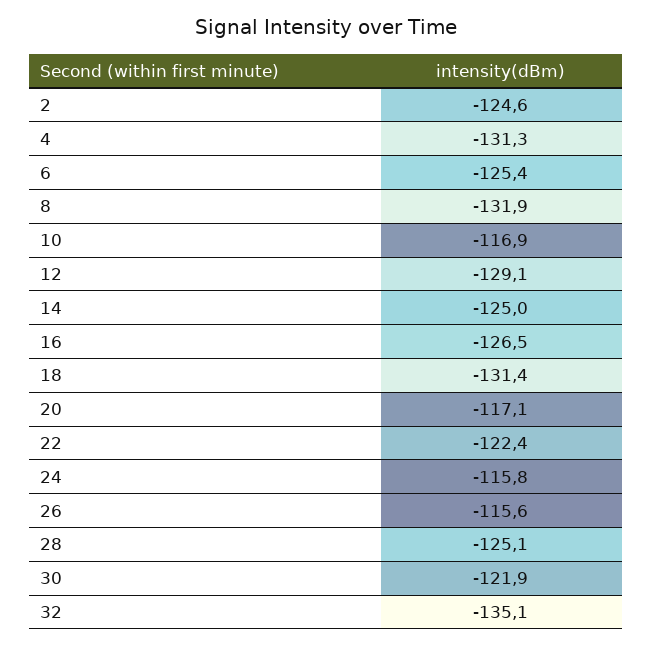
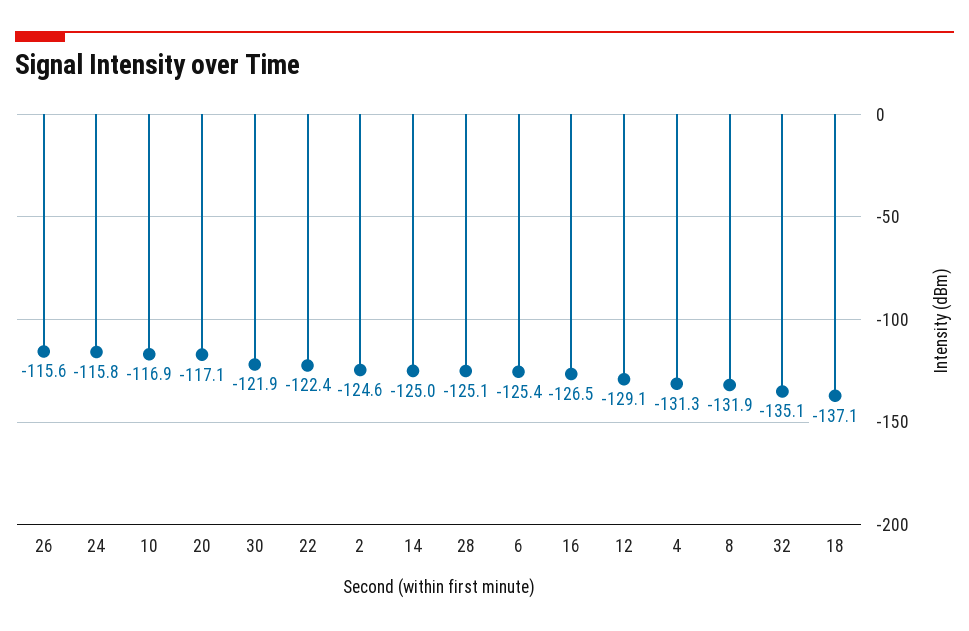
18: -131.4 -> -137.1

